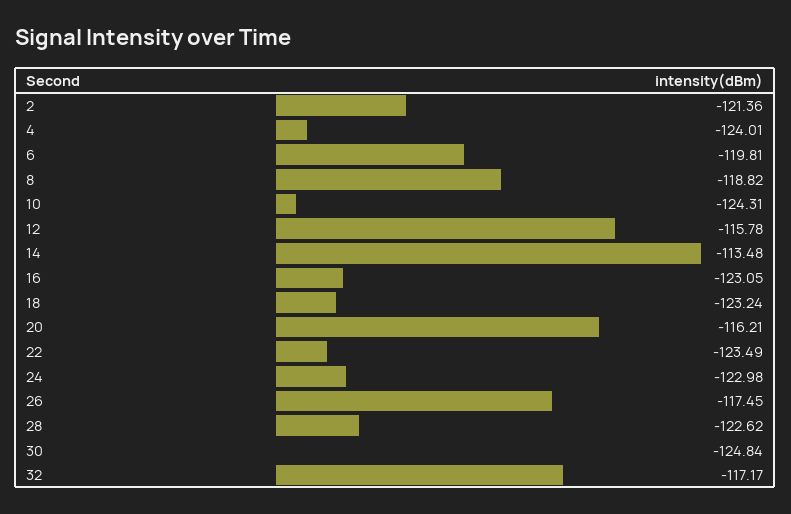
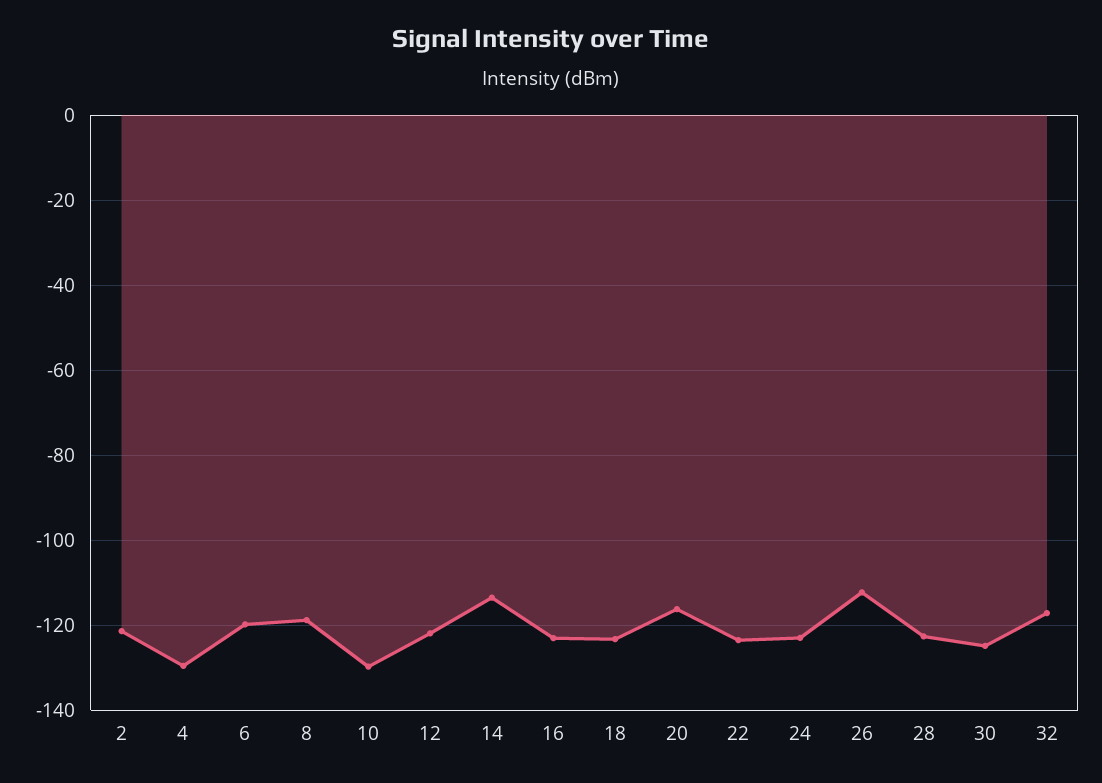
4: -124.01 -> -130
10: -124.31 -> -130
12: -115.78 -> -122
26: -117.45 -> -112

